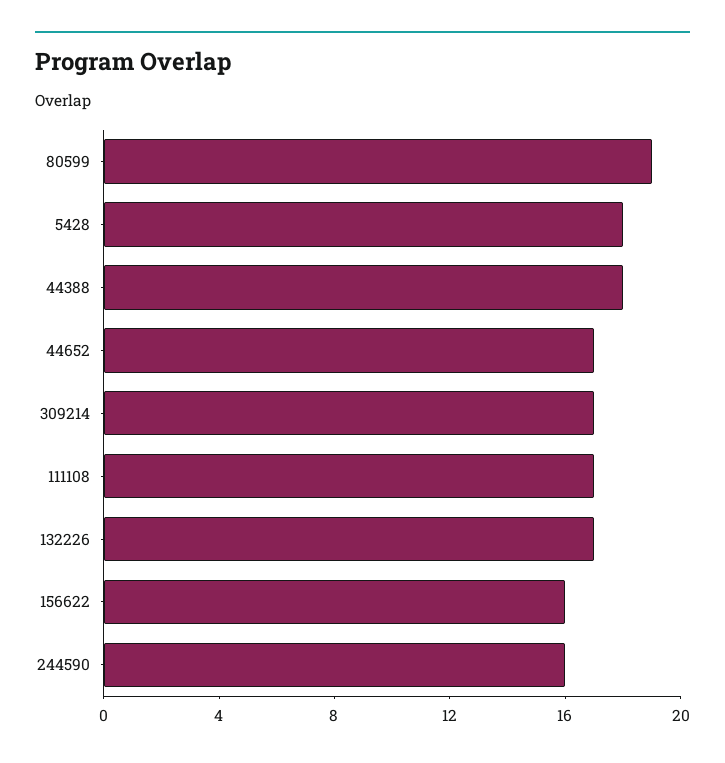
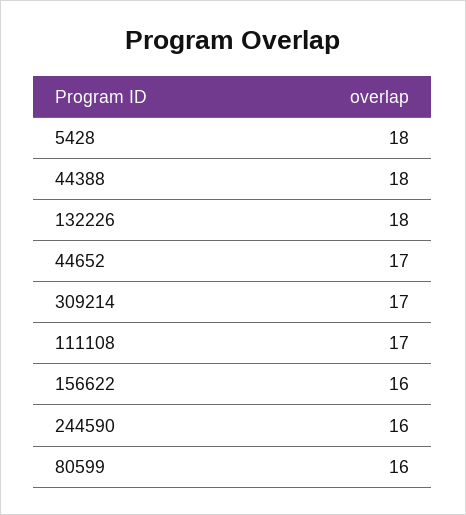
80599: 19 -> 16
132226: 17 -> 18

